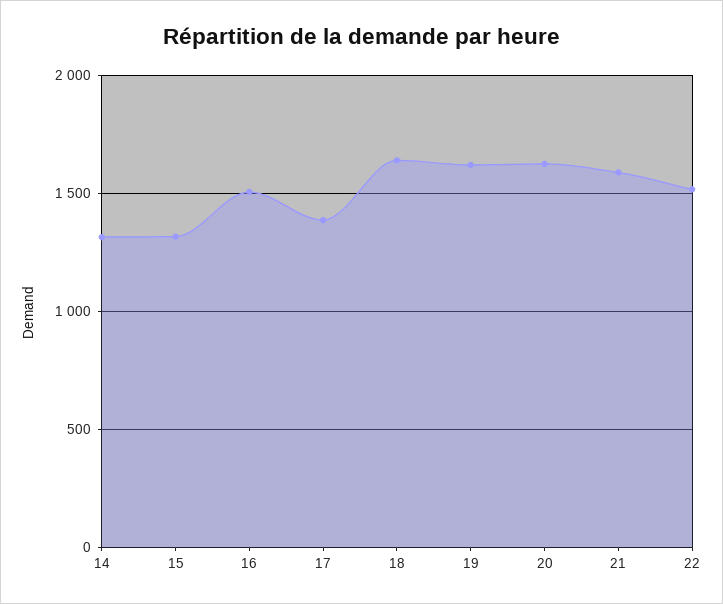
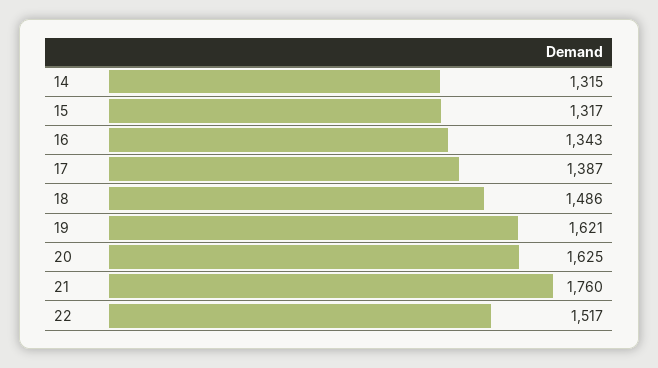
16: 1500 -> 1343
18: 1650 -> 1486
21: 1600 -> 1760

